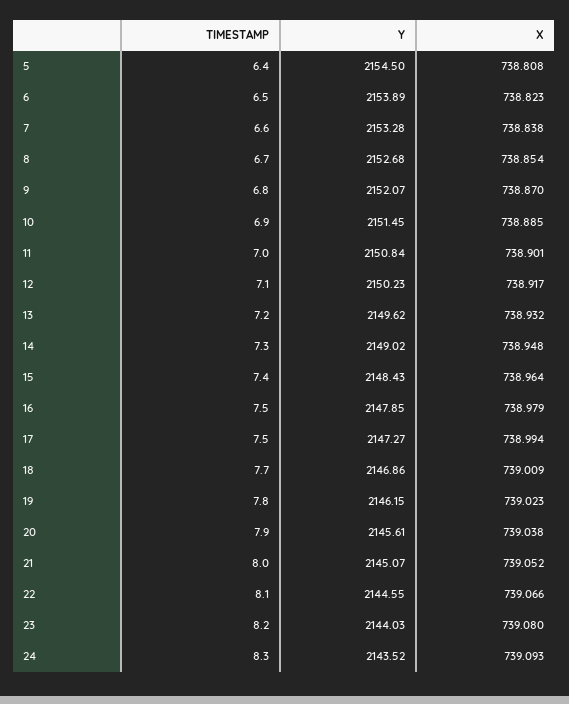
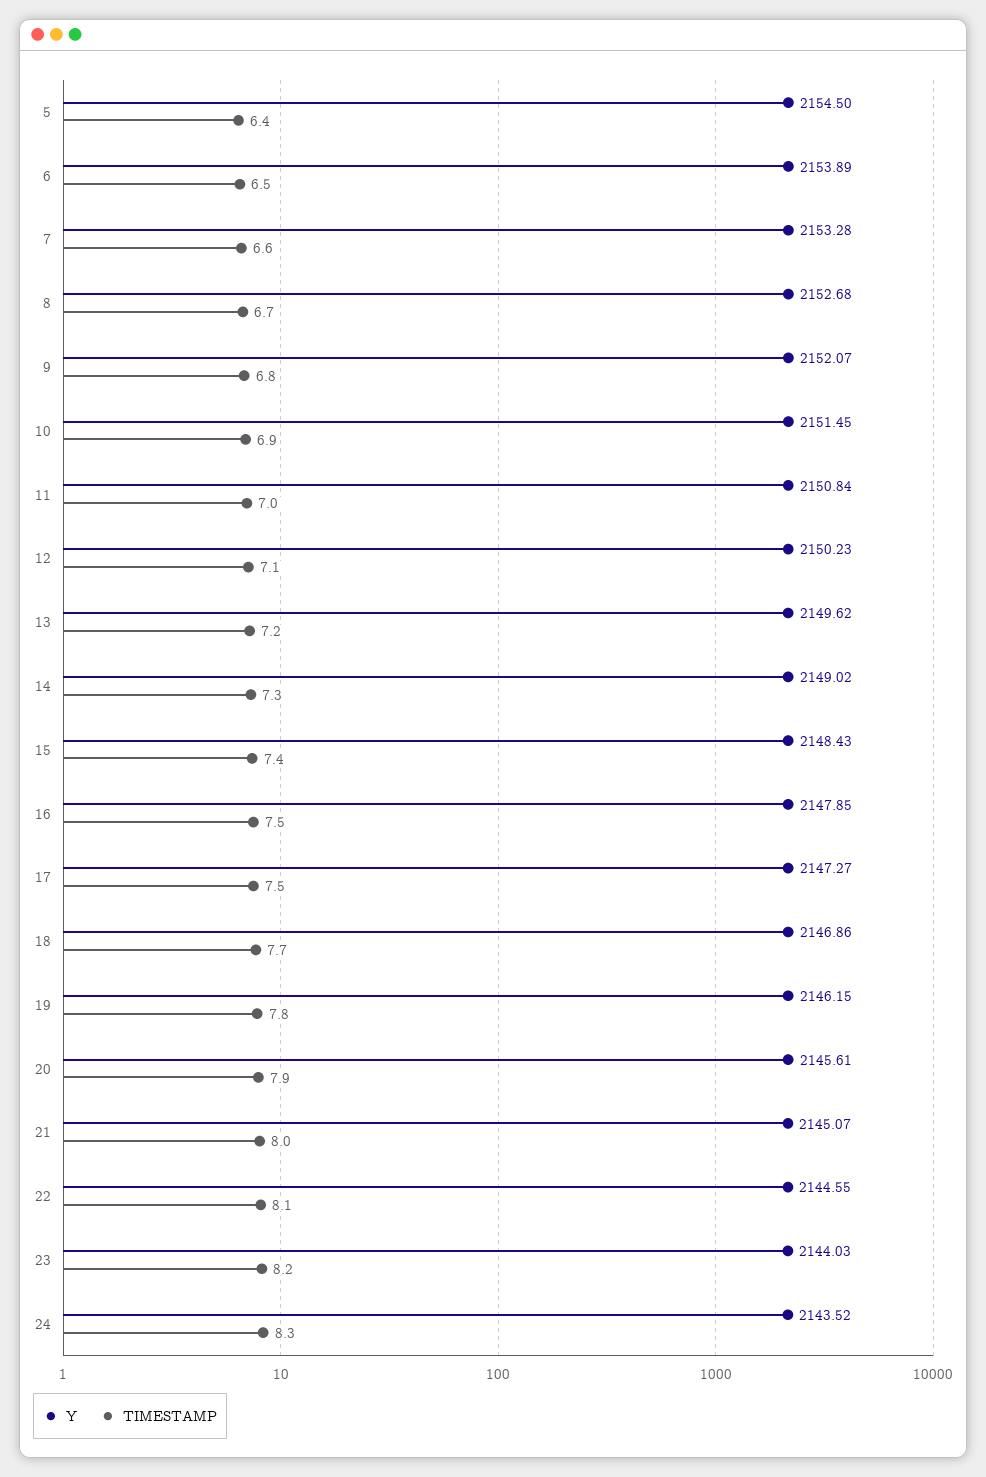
X, 5: 738.808 -> none
X, 6: 738.823 -> none
X, 7: 738.838 -> none
X, 8: 738.854 -> none
X, 9: 738.87 -> none
X, 10: 738.885 -> none
X, 11: 738.901 -> none
X, 12: 738.917 -> none
X, 13: 738.932 -> none
X, 14: 738.948 -> none
X, 15: 738.964 -> none
X, 16: 738.979 -> none
X, 17: 738.994 -> none
X, 18: 739.009 -> none
X, 19: 739.023 -> none
X, 20: 739.038 -> none
X, 21: 739.052 -> none
X, 22: 739.066 -> none
X, 23: 739.08 -> none
X, 24: 739.093 -> none

